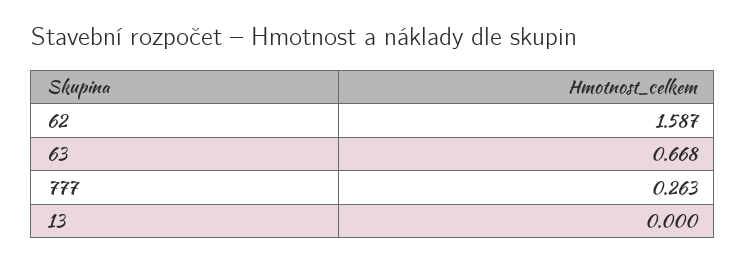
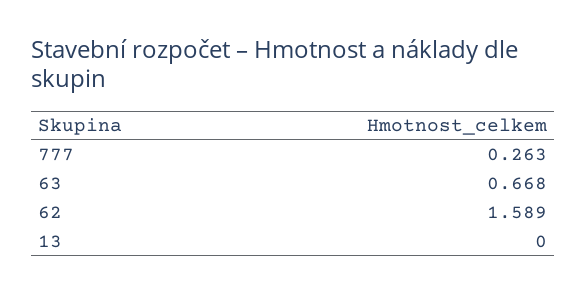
62: 1.587 -> 1.589

